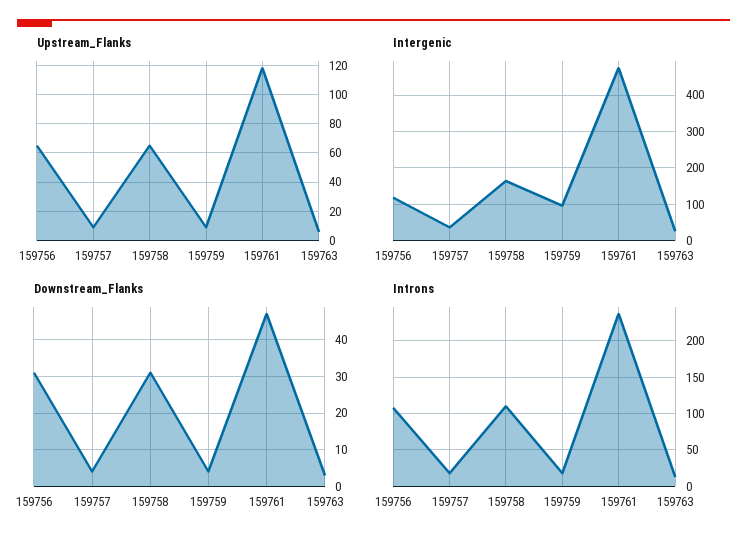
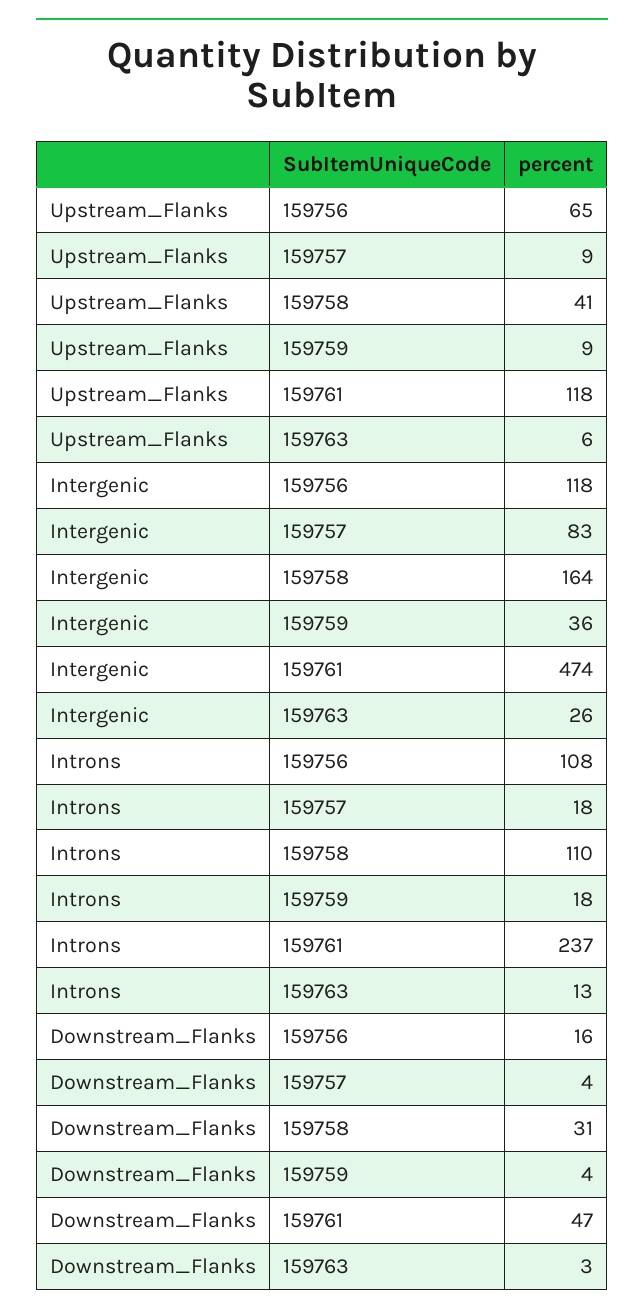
Upstream_Flanks, 159758: 65 -> 41
Intergenic, 159757: 40 -> 83
Intergenic, 159759: 100 -> 36
Downstream_Flanks, 159756: 30 -> 16

